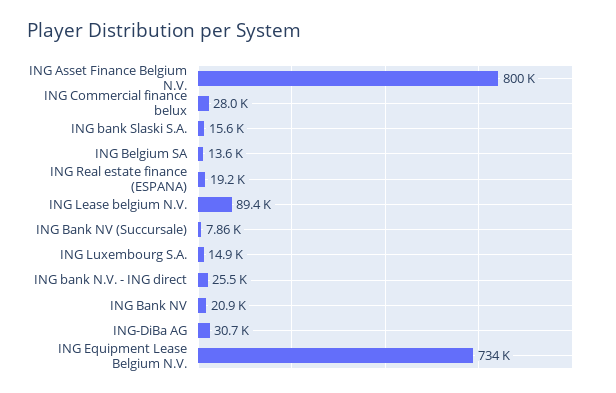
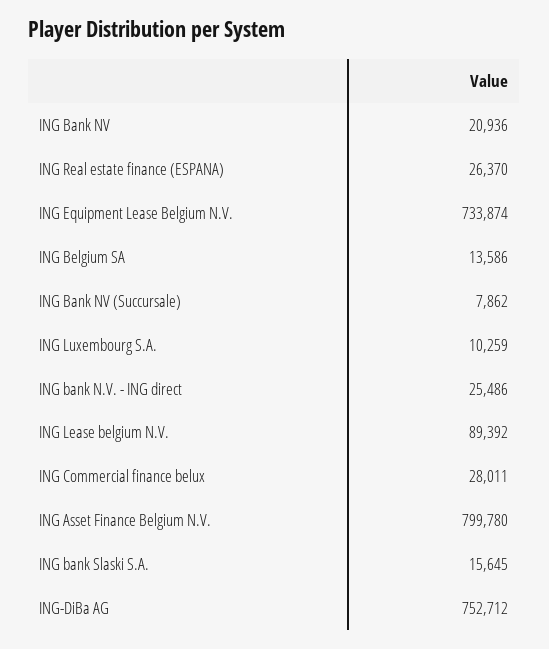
ING Real estate finance (ESPANA): 19200 -> 26370
ING Luxembourg S.A.: 14900 -> 10259
ING-DiBa AG: 30700 -> 752712

